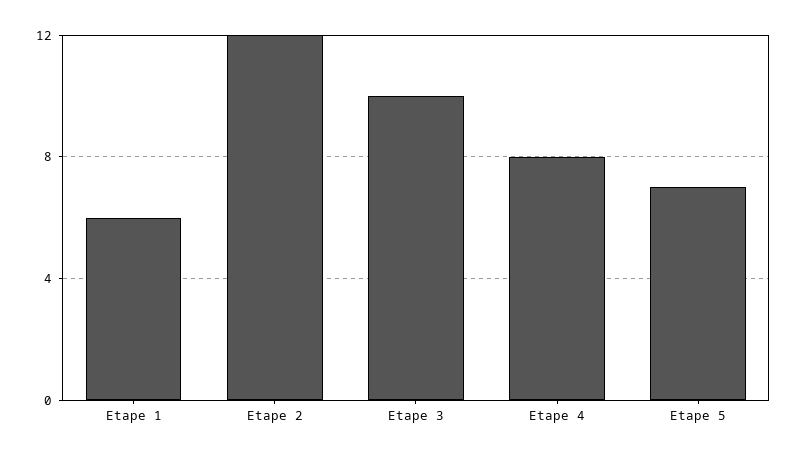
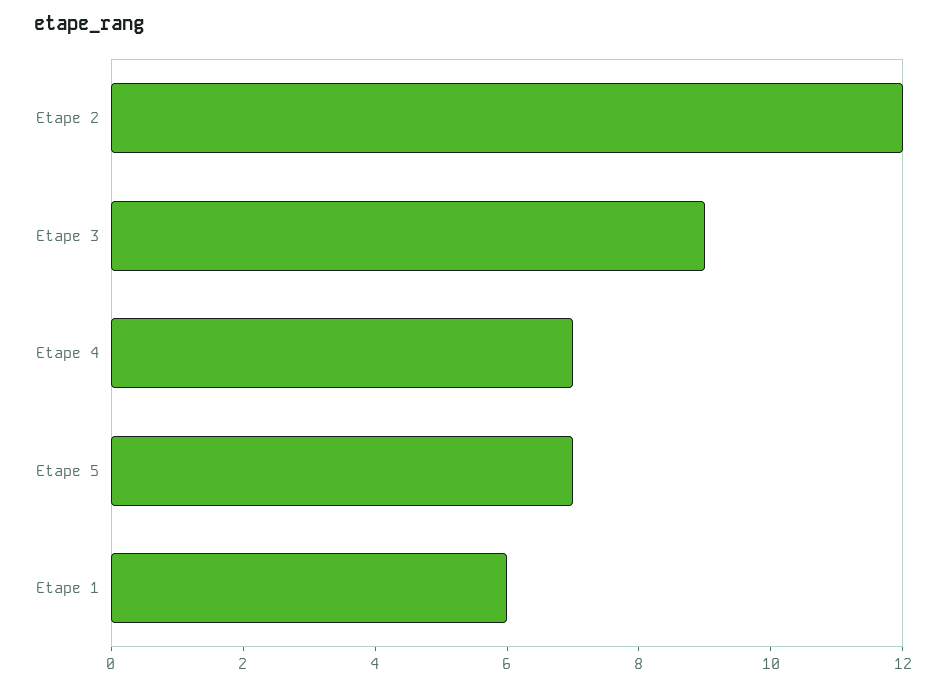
Etape 3: 10 -> 9
Etape 4: 8 -> 7

